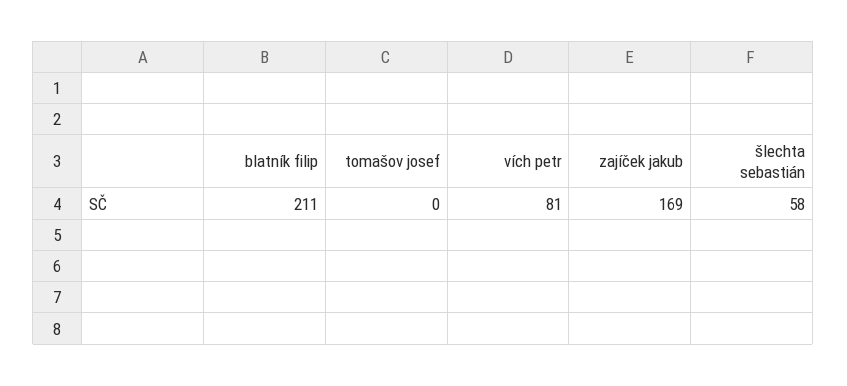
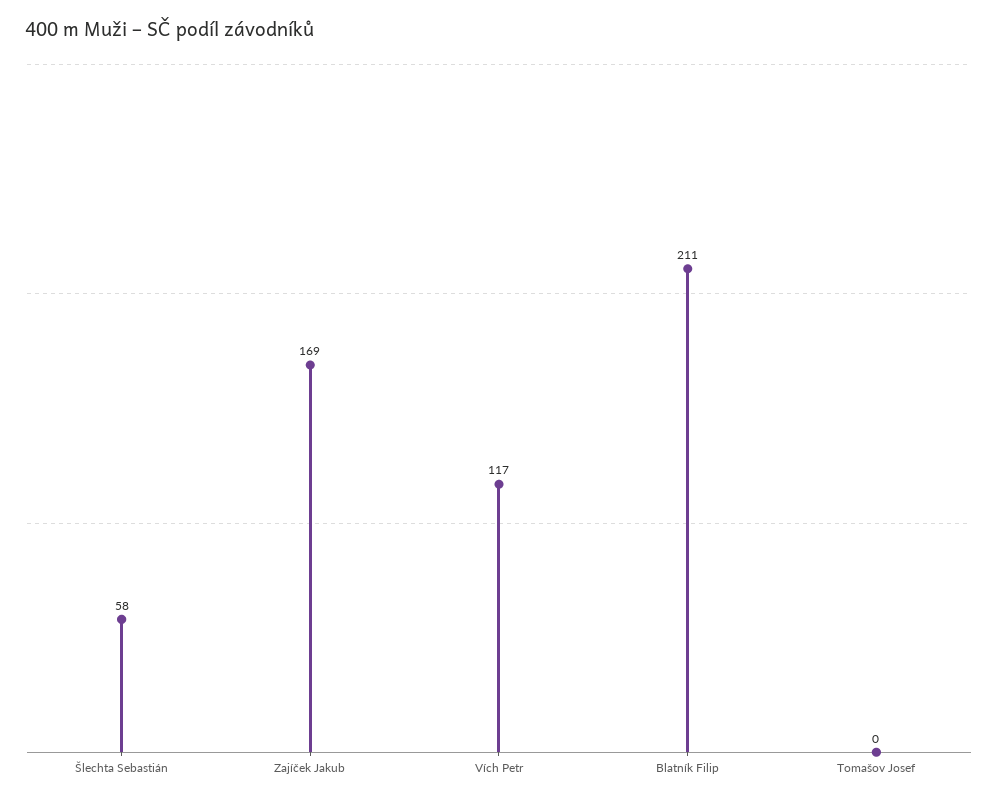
vích petr: 81 -> 117

